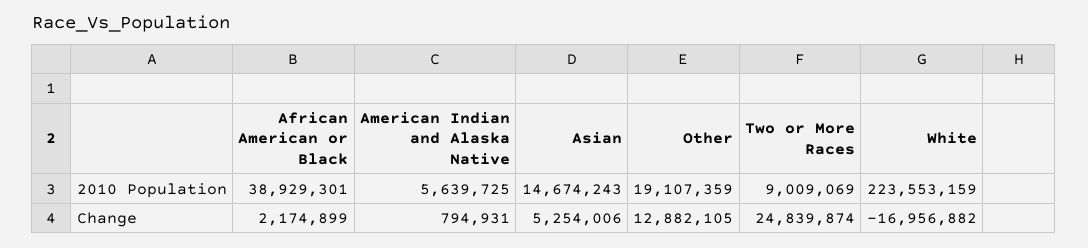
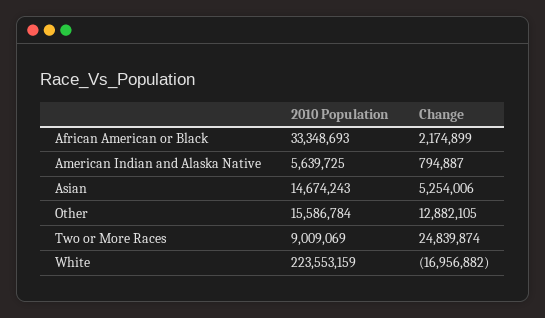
African American or Black, 2010 Population: 38929301 -> 33348693
Other, 2010 Population: 19107359 -> 15586784
American Indian and Alaska Native, Change: 794931 -> 794887

